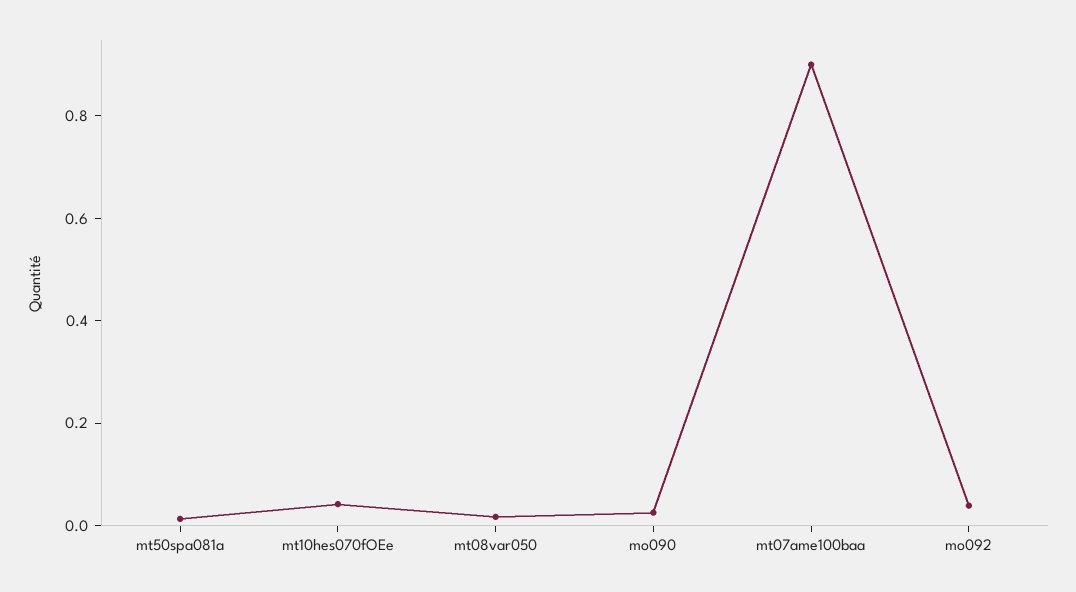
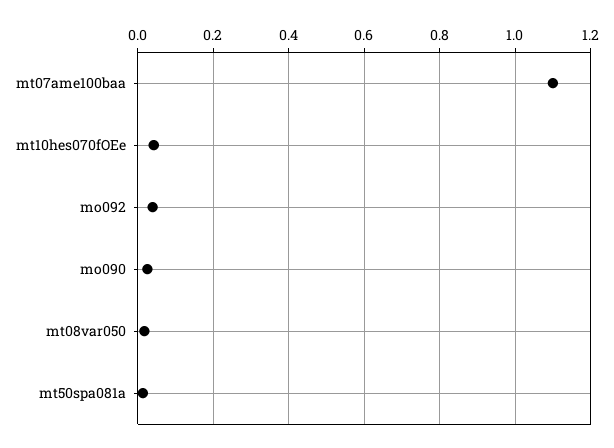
mt07ame100baa: 0.9 -> 1.1

